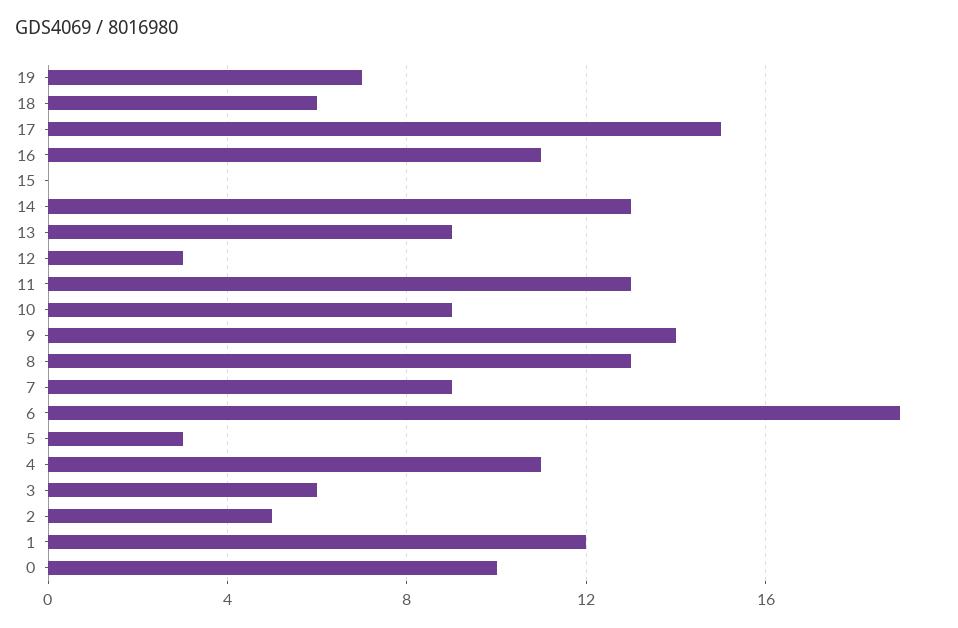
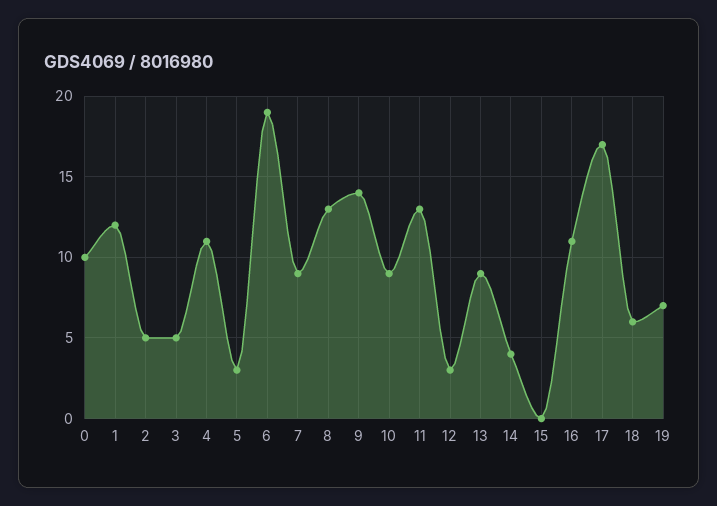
17: 15 -> 17
14: 13 -> 4
3: 6 -> 5

